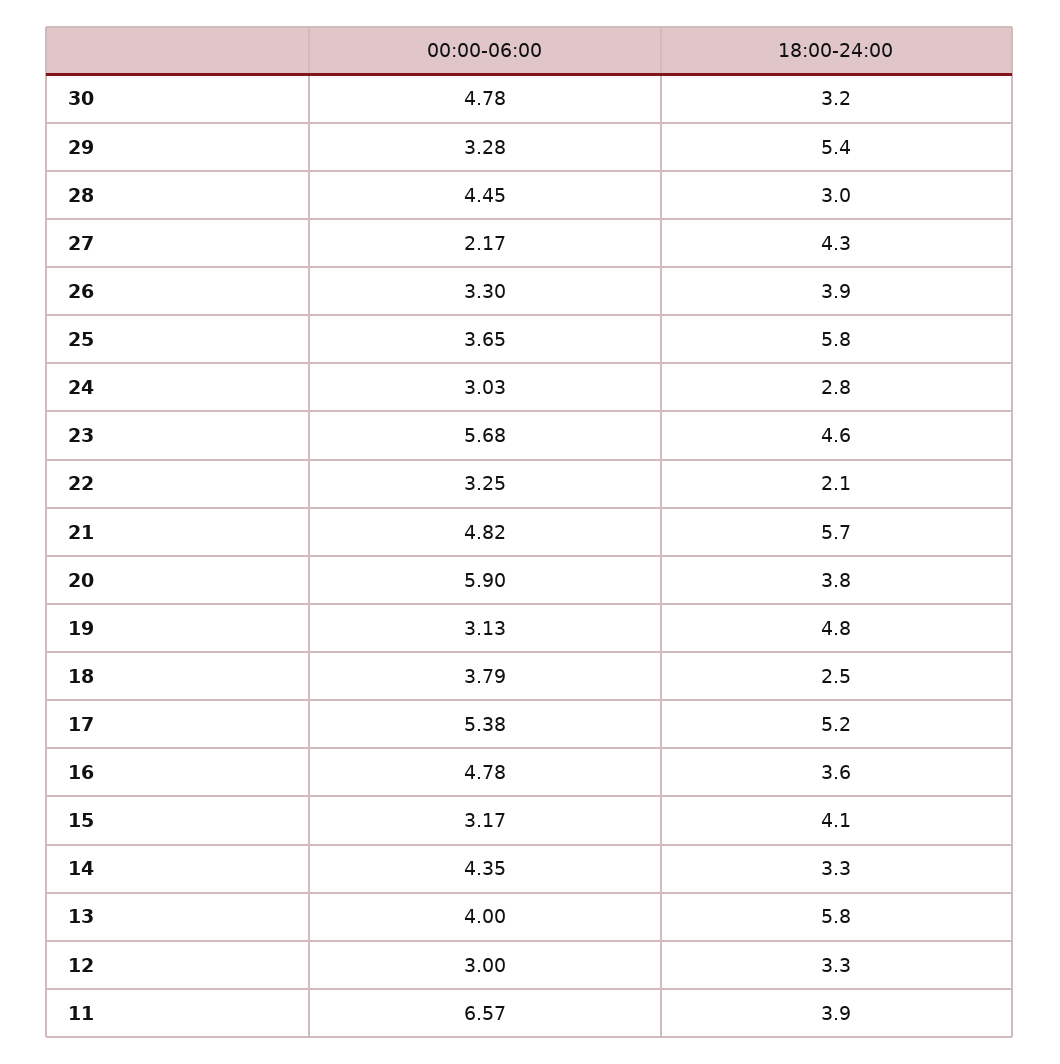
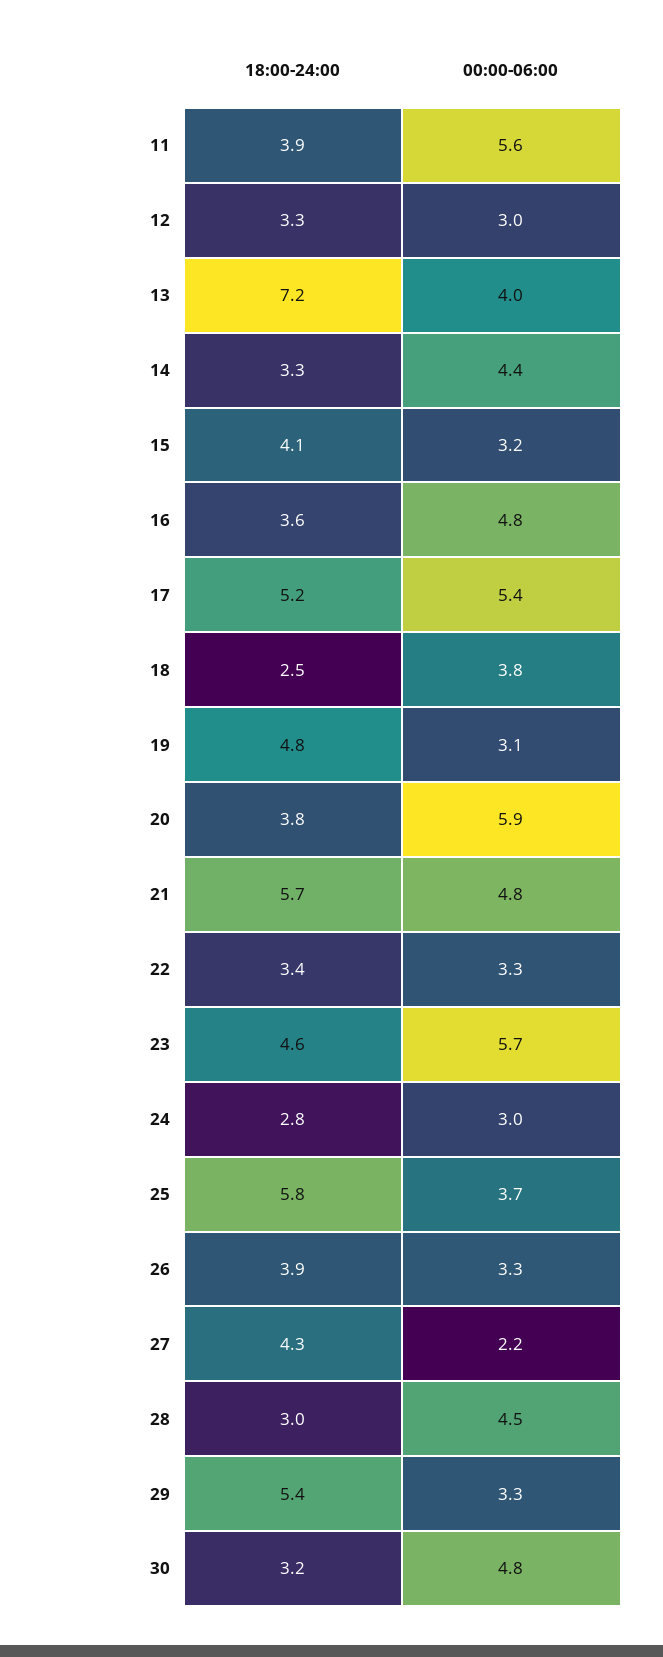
18:00-24:00, 22: 2.1 -> 3.4
18:00-24:00, 13: 5.8 -> 7.2
00:00-06:00, 11: 6.57 -> 5.6

